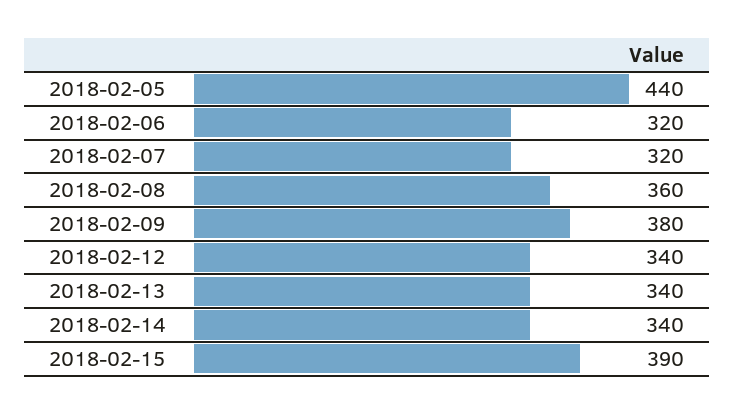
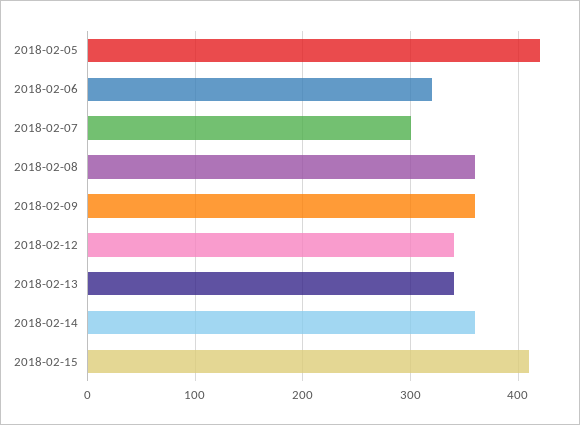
2018-02-05: 440 -> 420
2018-02-07: 320 -> 300
2018-02-09: 380 -> 360
2018-02-14: 340 -> 360
2018-02-15: 390 -> 410

